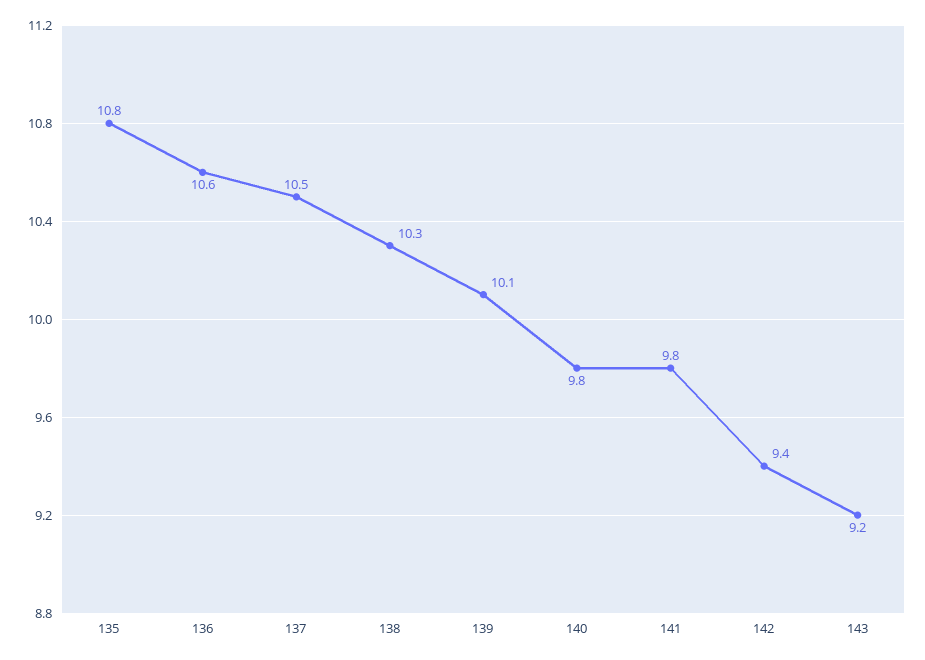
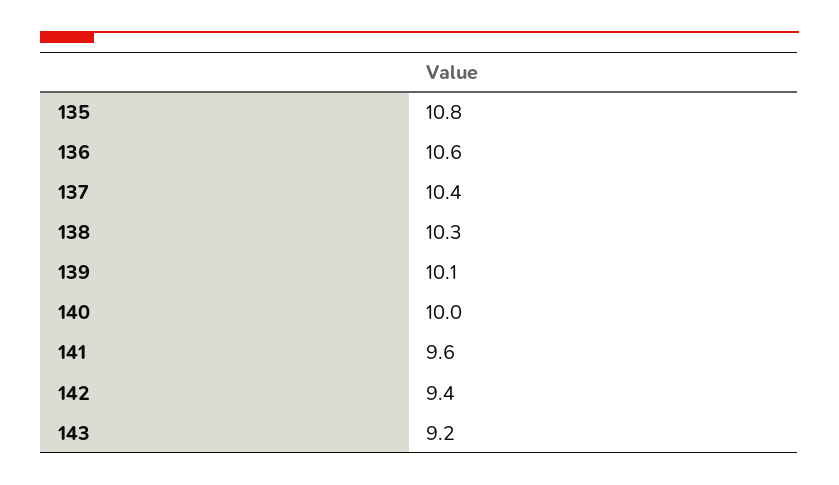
137: 10.5 -> 10.4
140: 9.8 -> 10
141: 9.8 -> 9.6

